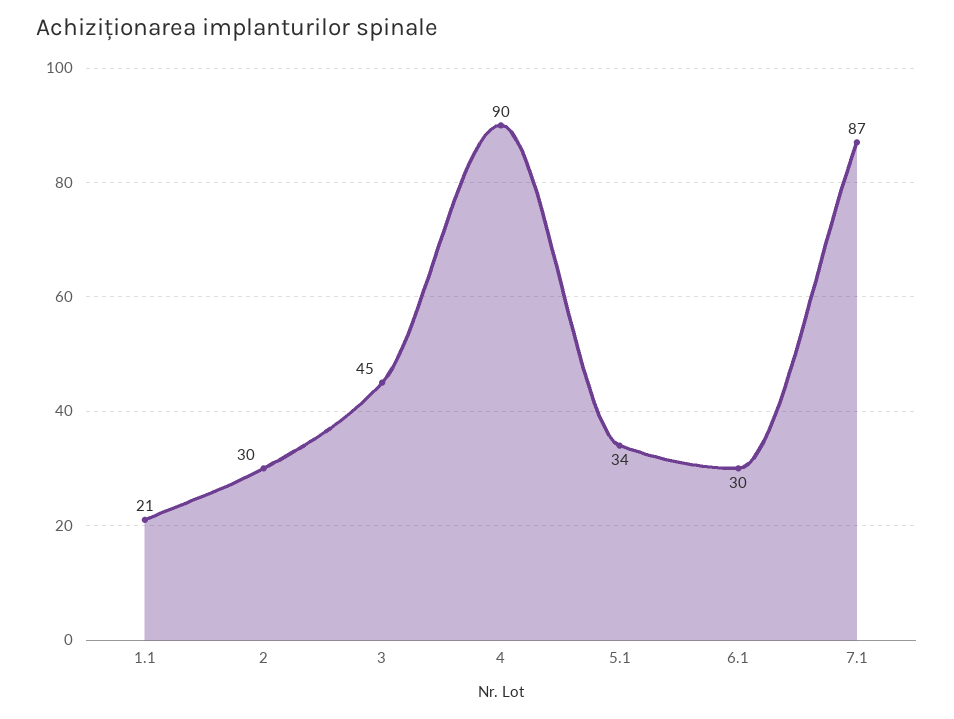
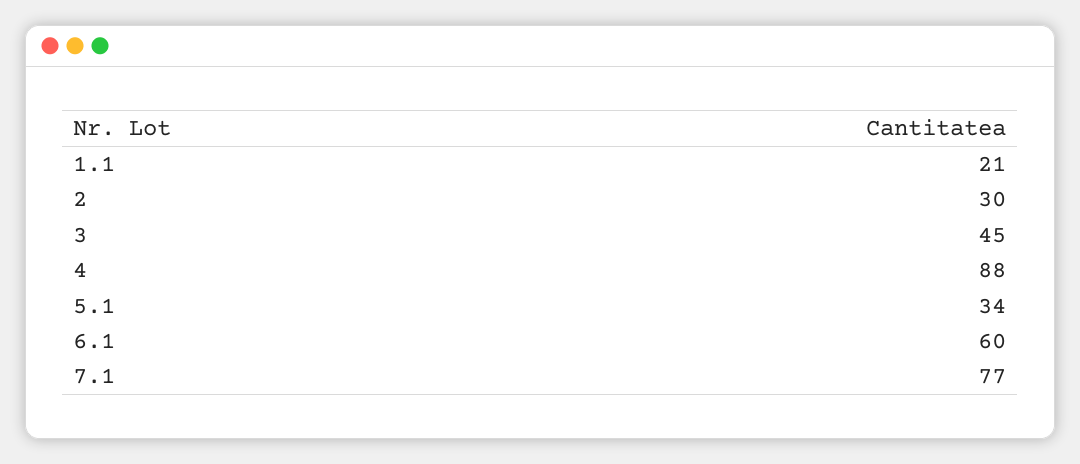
4: 90 -> 88
6.1: 30 -> 60
7.1: 87 -> 77

